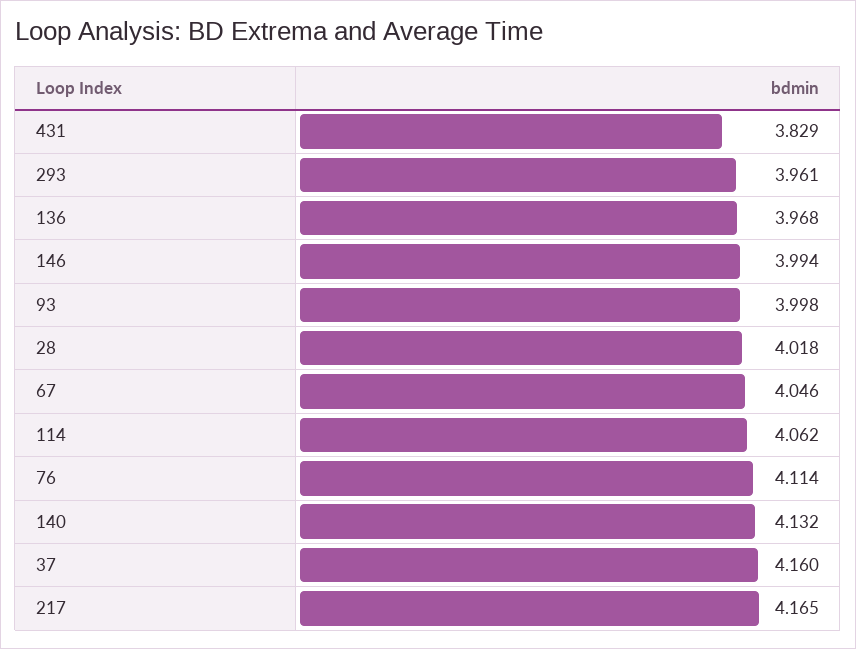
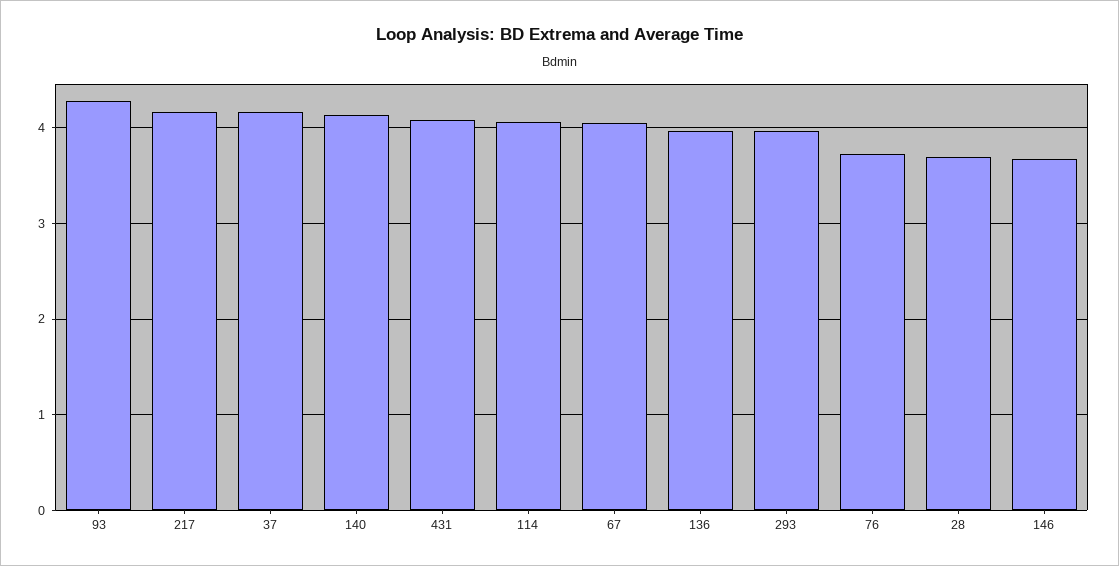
431: 3.829 -> 4.1
146: 3.994 -> 3.7
93: 3.998 -> 4.3
28: 4.018 -> 3.7
76: 4.114 -> 3.7

